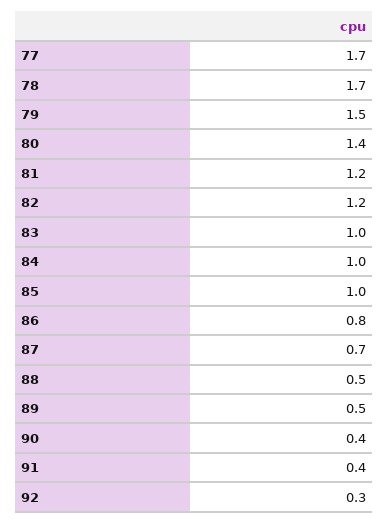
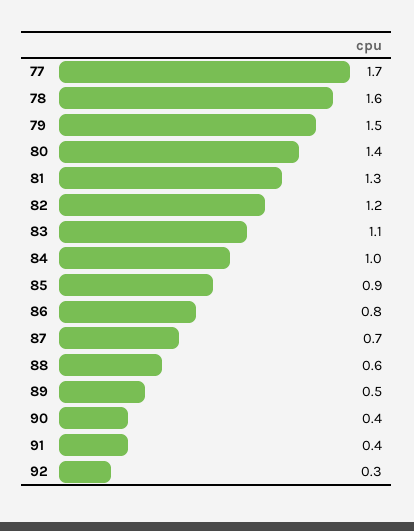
78: 1.7 -> 1.6
81: 1.2 -> 1.3
83: 1 -> 1.1
85: 1 -> 0.9
88: 0.5 -> 0.6

